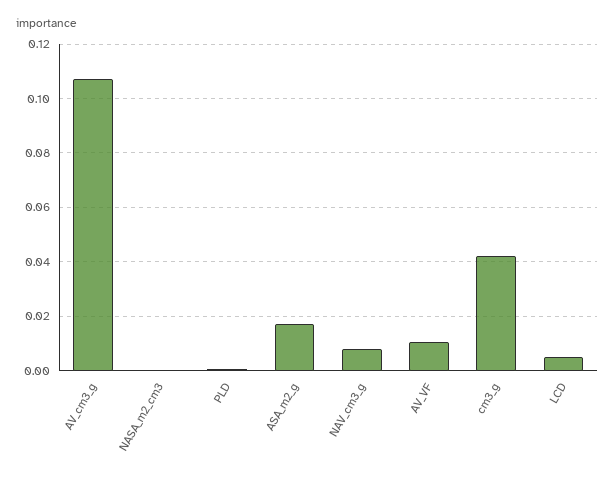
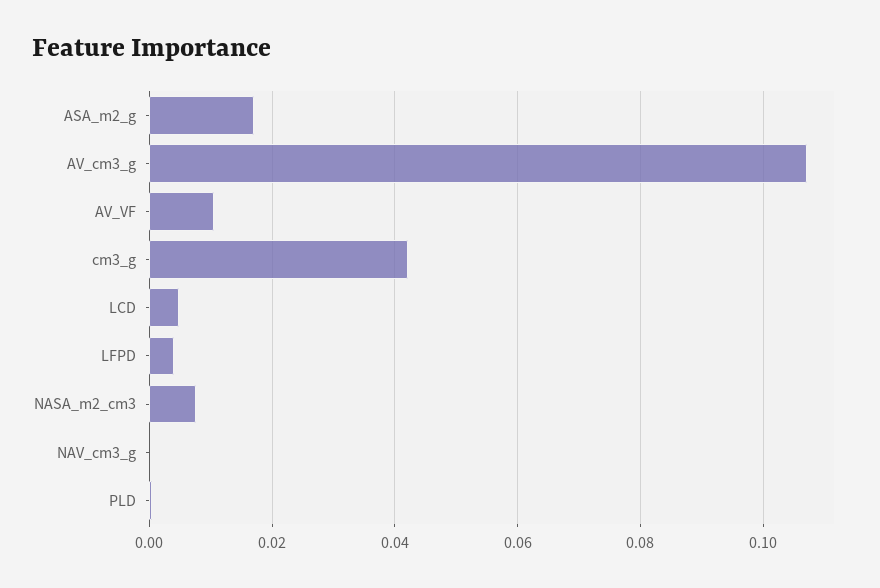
NASA_m2_cm3: 0 -> 0.008
NAV_cm3_g: 0.0075 -> 0
LFPD: none -> 0.004

